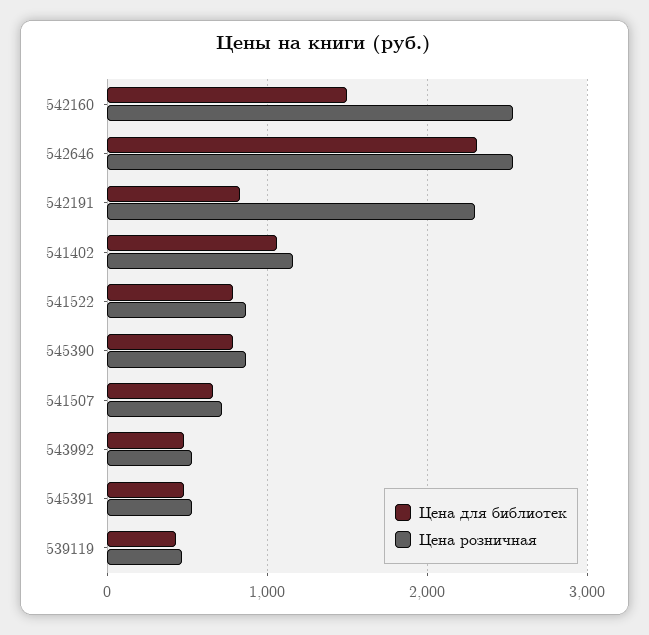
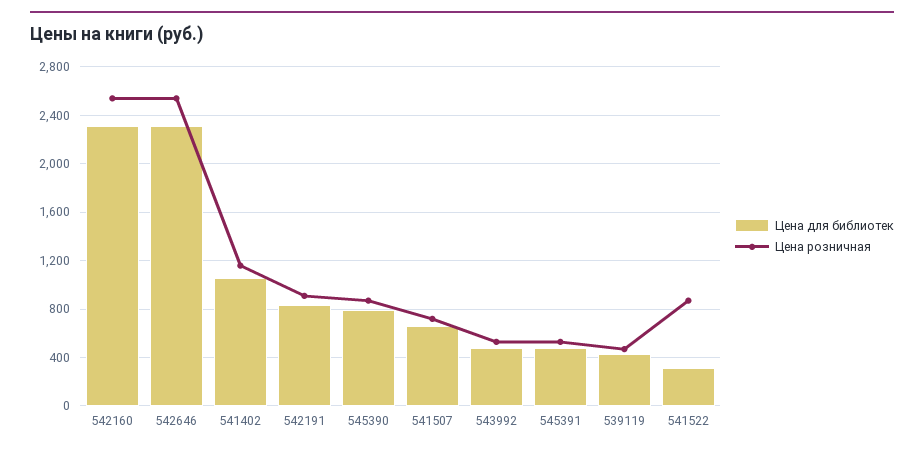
Цена для библиотек, 542160: 1500 -> 2300
Цена розничная, 542191: 2300 -> 900
Цена для библиотек, 541522: 800 -> 300

